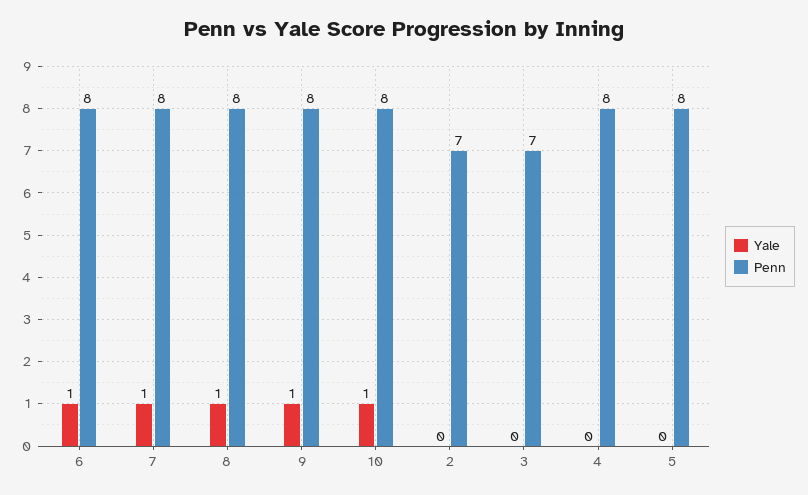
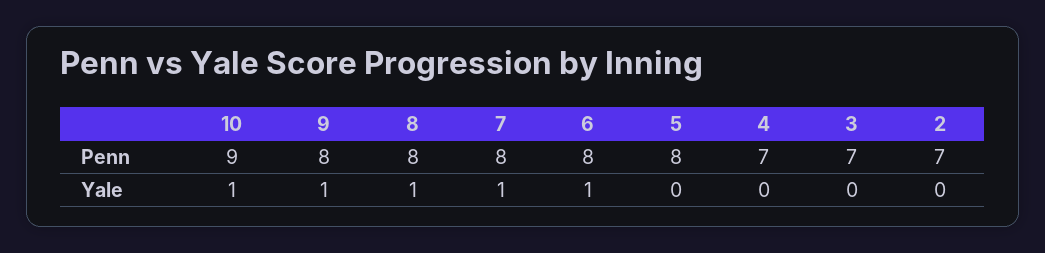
Penn, 10: 8 -> 9
Penn, 4: 8 -> 7

